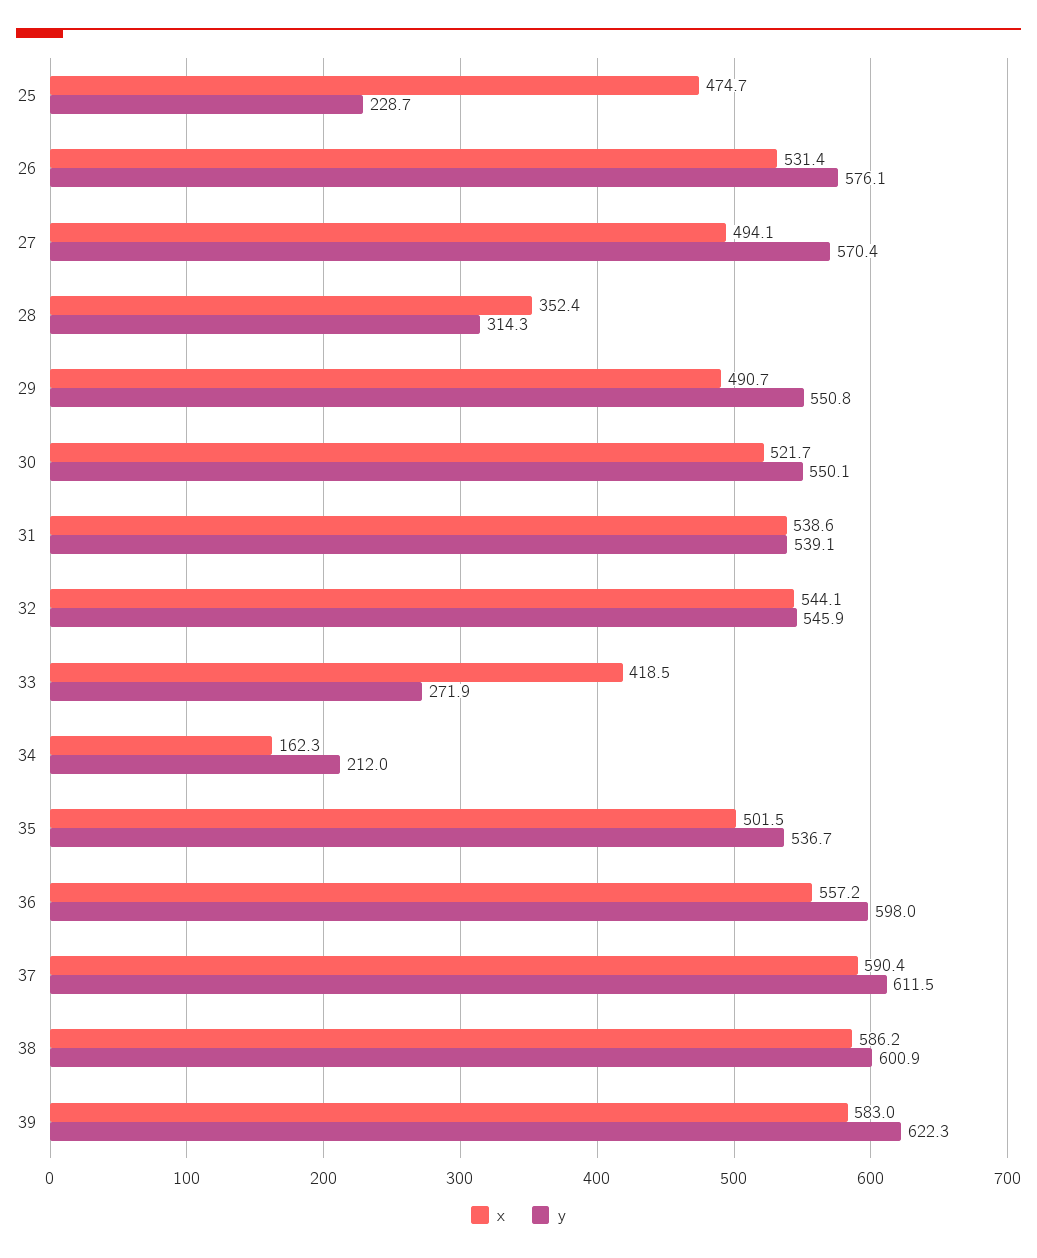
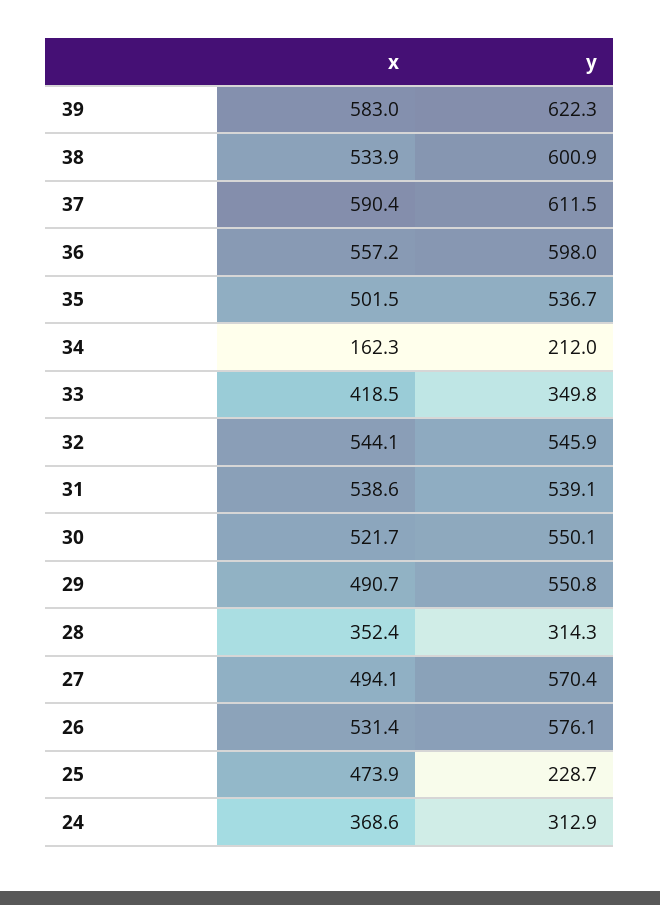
x, 25: 474.7 -> 473.9
y, 33: 271.9 -> 349.8
x, 38: 586.2 -> 533.9
x, 24: none -> 368.6
y, 24: none -> 312.9

